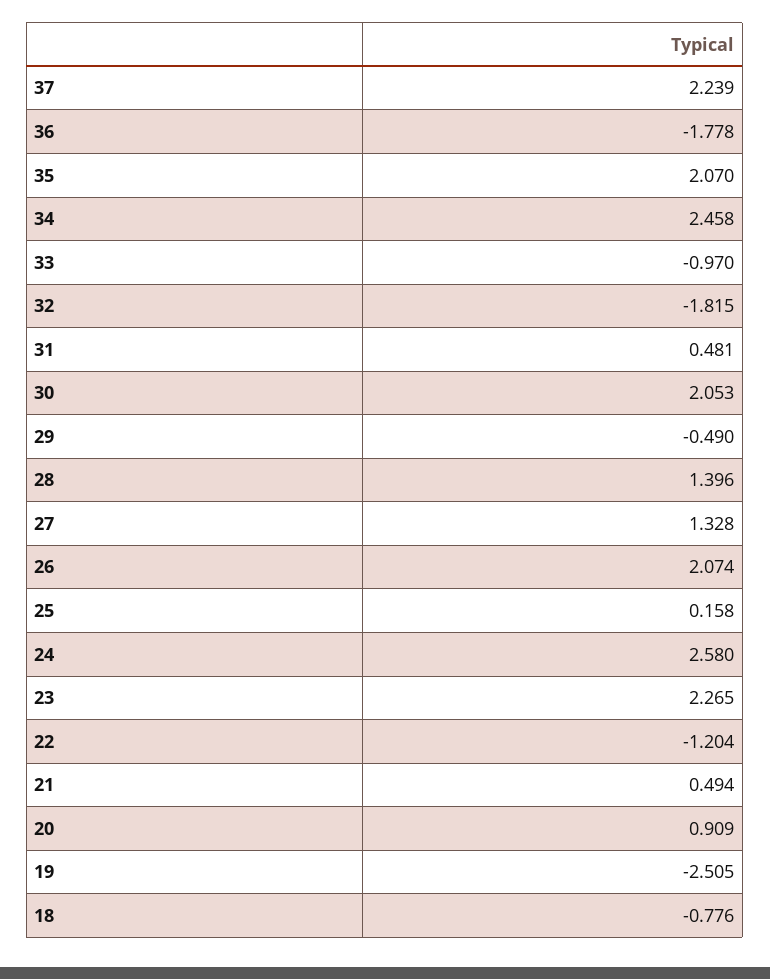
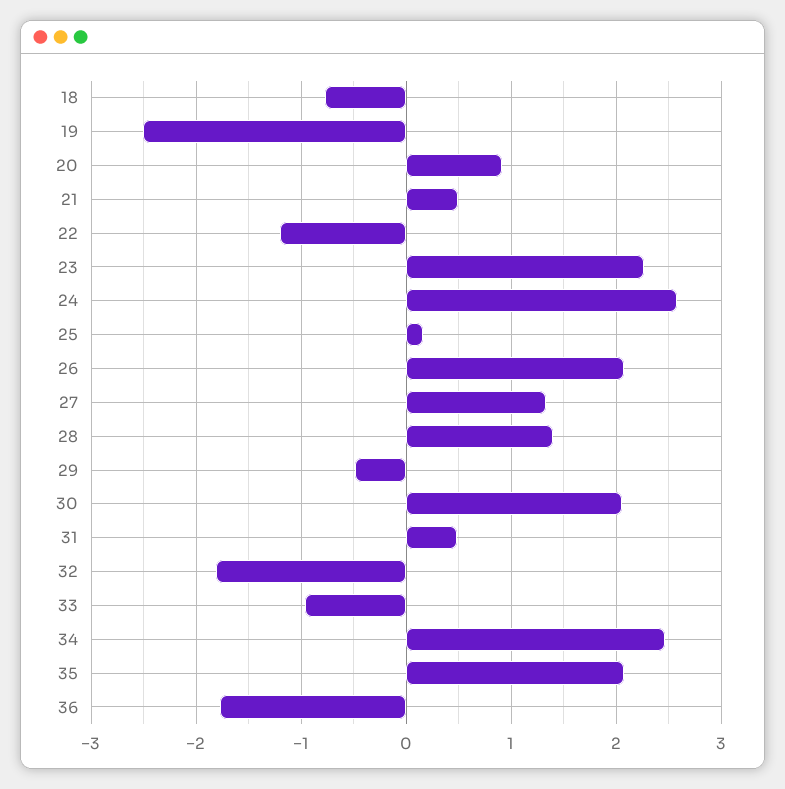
37: 2.239 -> none

